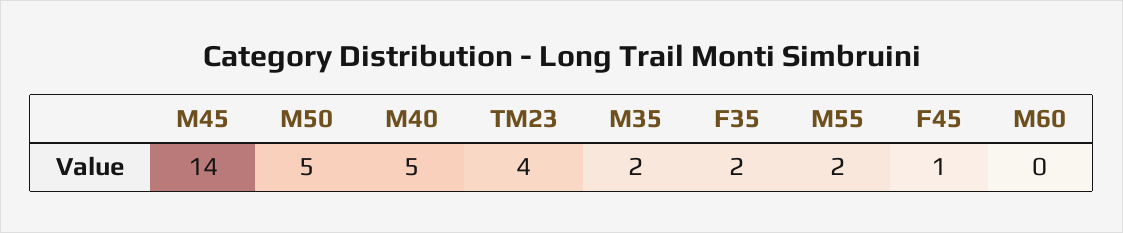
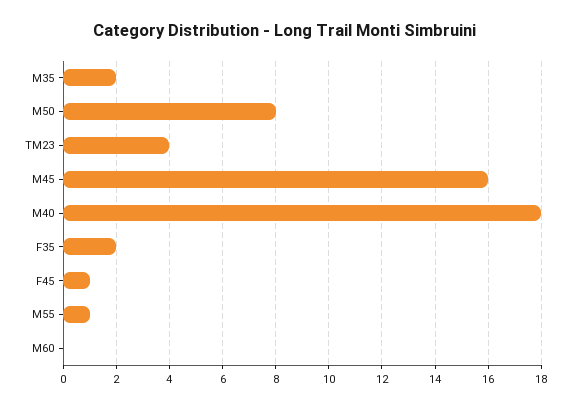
M45: 14 -> 16
M50: 5 -> 8
M40: 5 -> 18
M55: 2 -> 1

